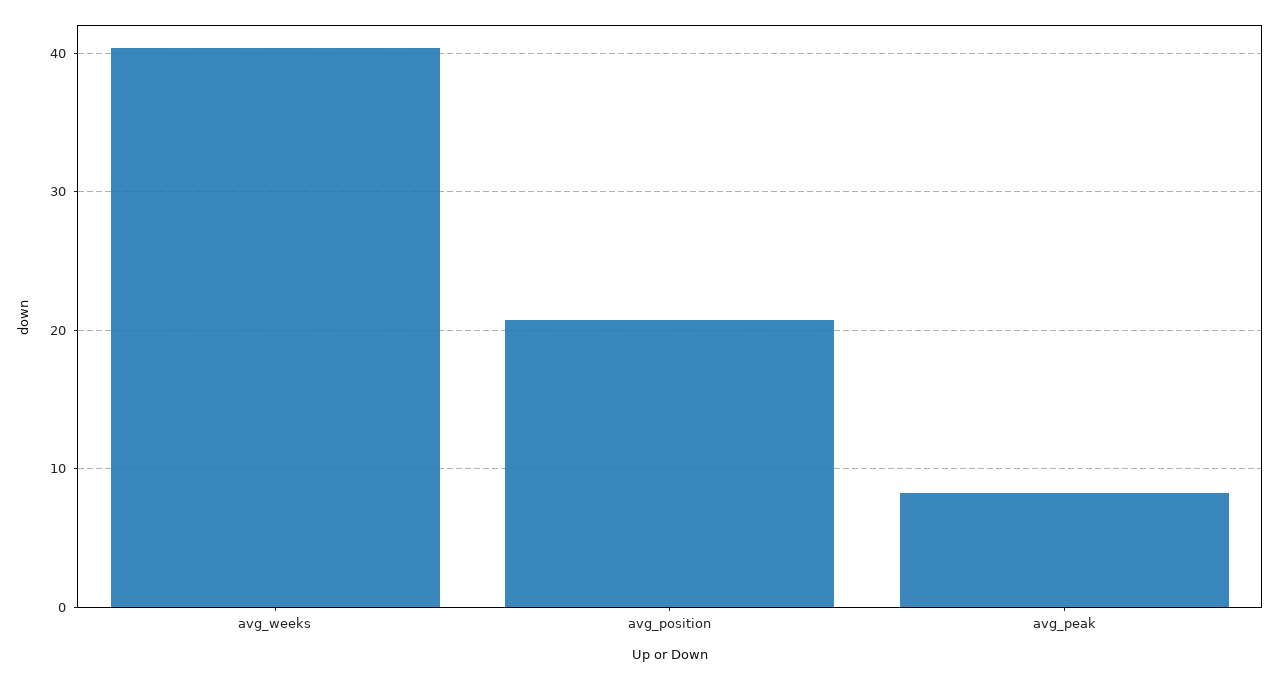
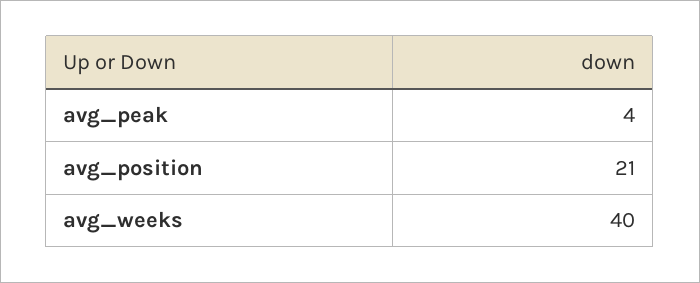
avg_peak: 8 -> 4

